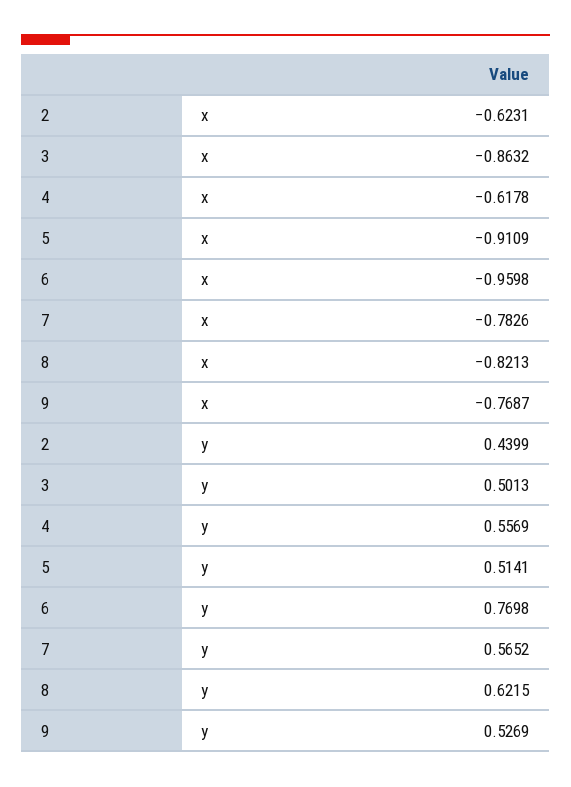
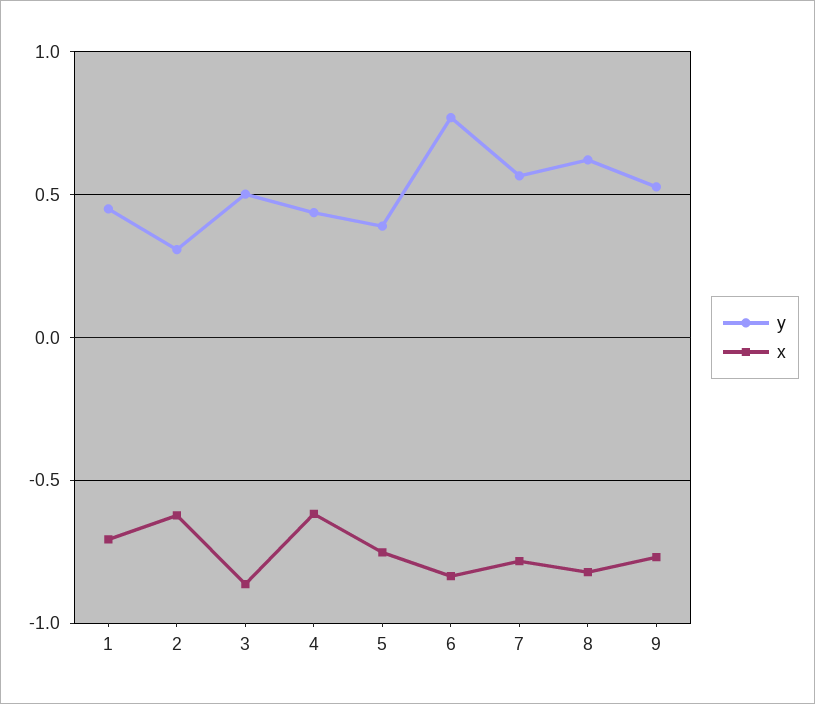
x, 5: -0.9109 -> -0.75
x, 6: -0.9598 -> -0.85
y, 2: 0.4399 -> 0.3
y, 4: 0.5569 -> 0.45
y, 5: 0.5141 -> 0.4
y, 1: none -> 0.45
x, 1: none -> -0.7

